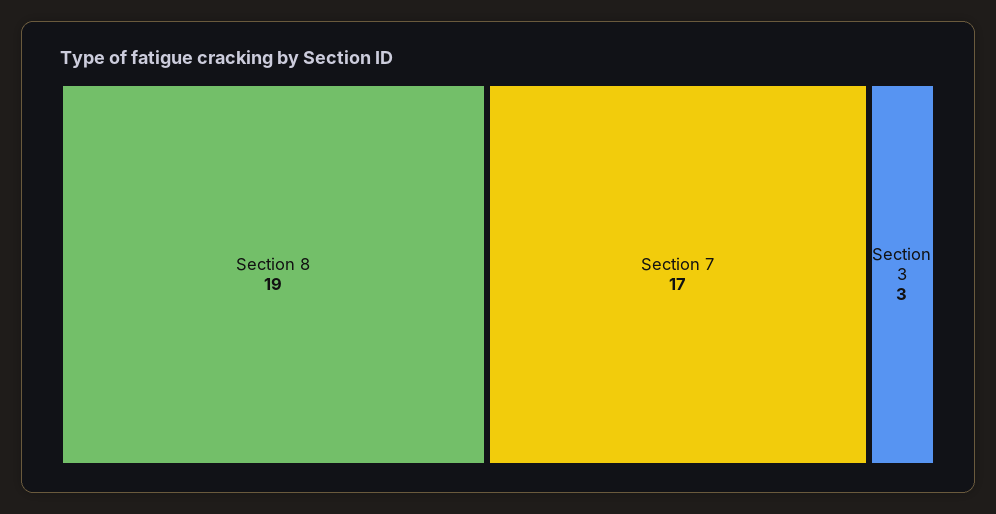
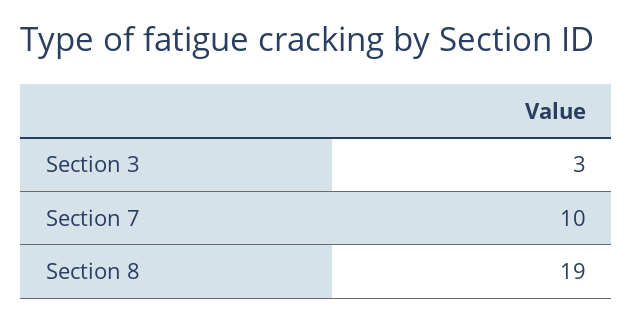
Section 7: 17 -> 10

